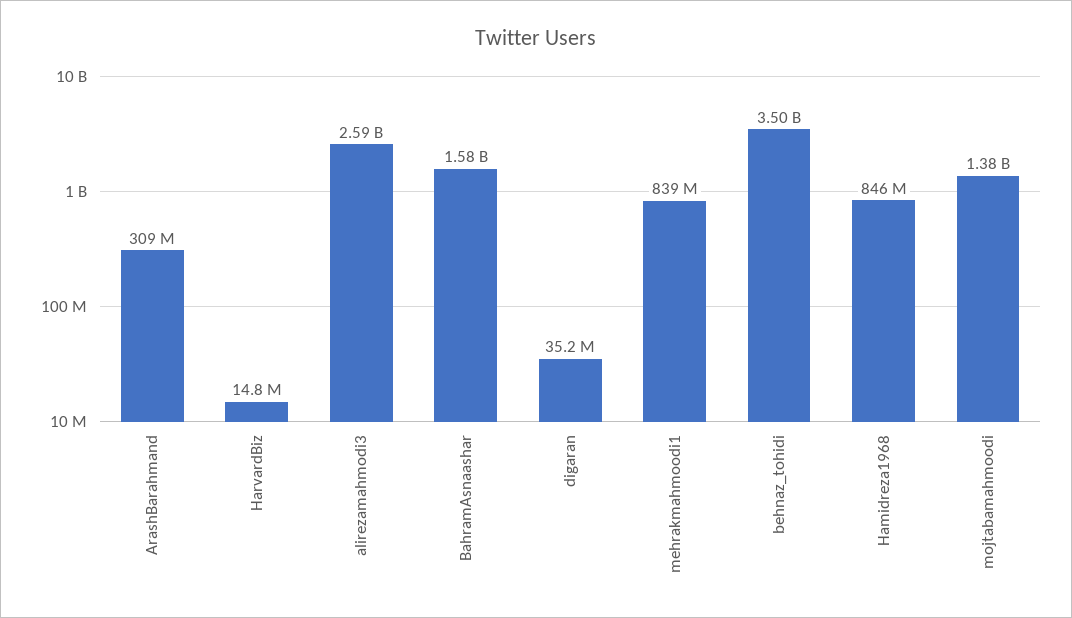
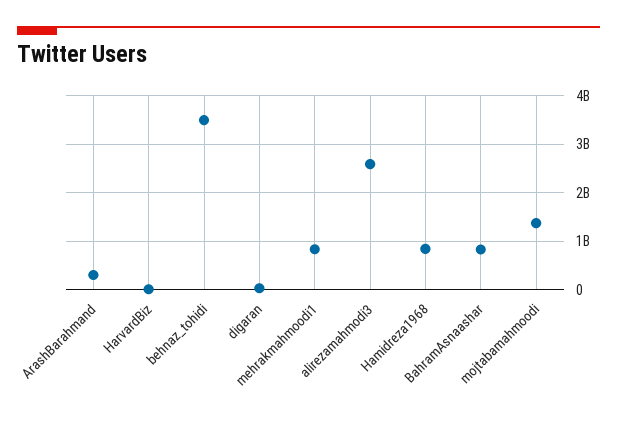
BahramAsnaashar: 1580000000 -> 800000000

